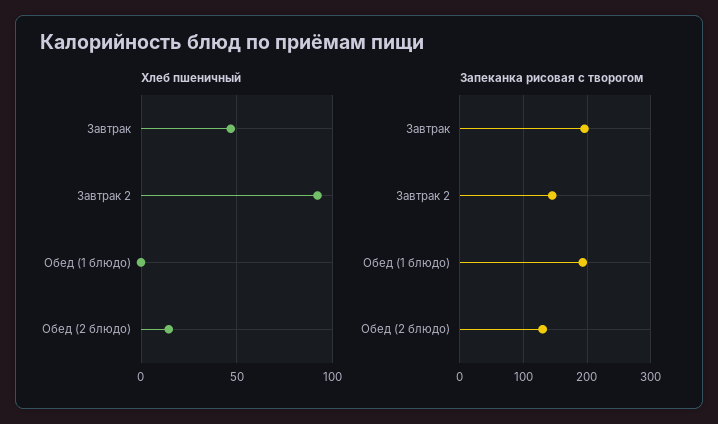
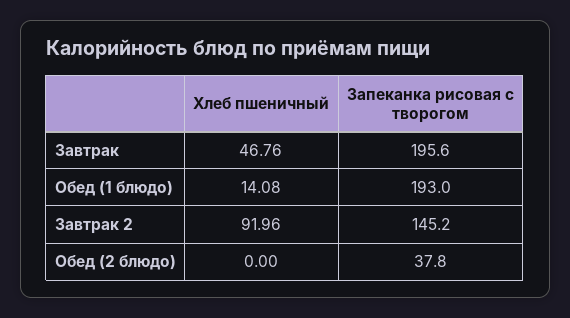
Хлеб пшеничный, Обед (1 блюдо): 0 -> 14.08
Хлеб пшеничный, Обед (2 блюдо): 15 -> 0
Запеканка рисовая с творогом, Обед (2 блюдо): 130 -> 37.8

